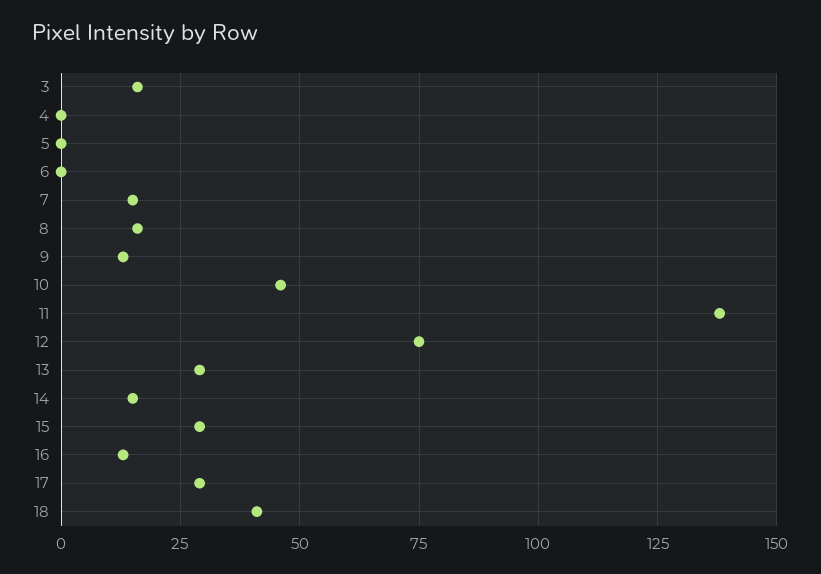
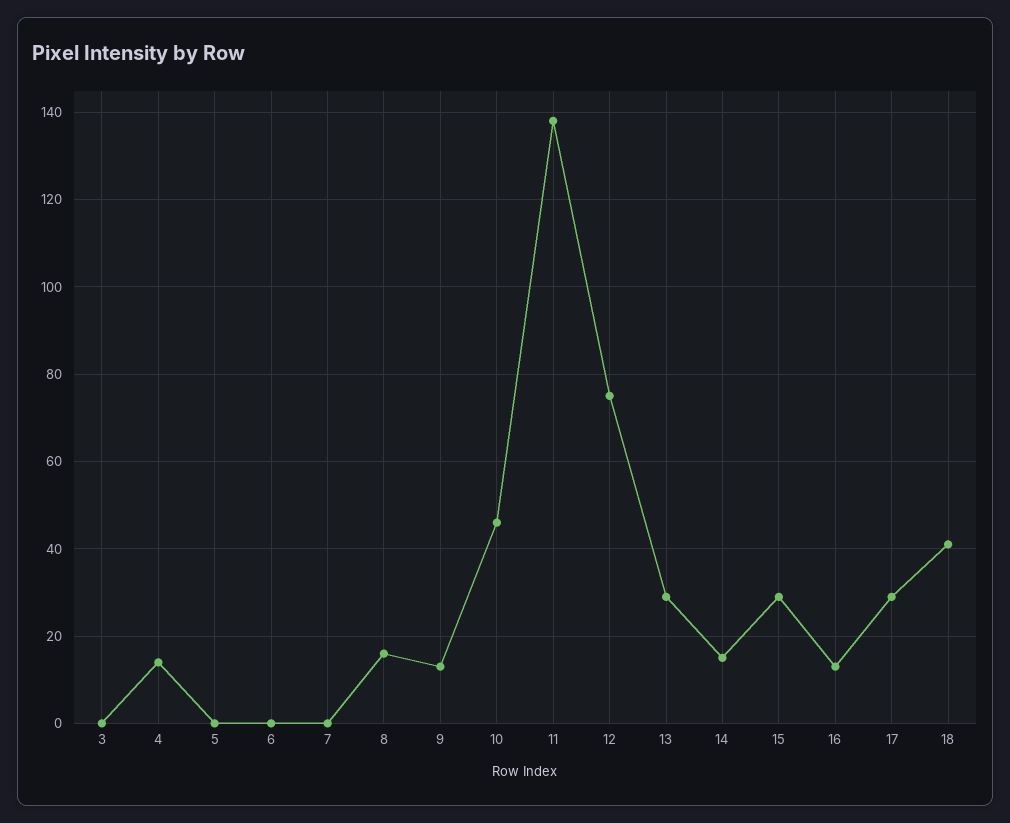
3: 15 -> 0
4: 0 -> 15
7: 15 -> 0

